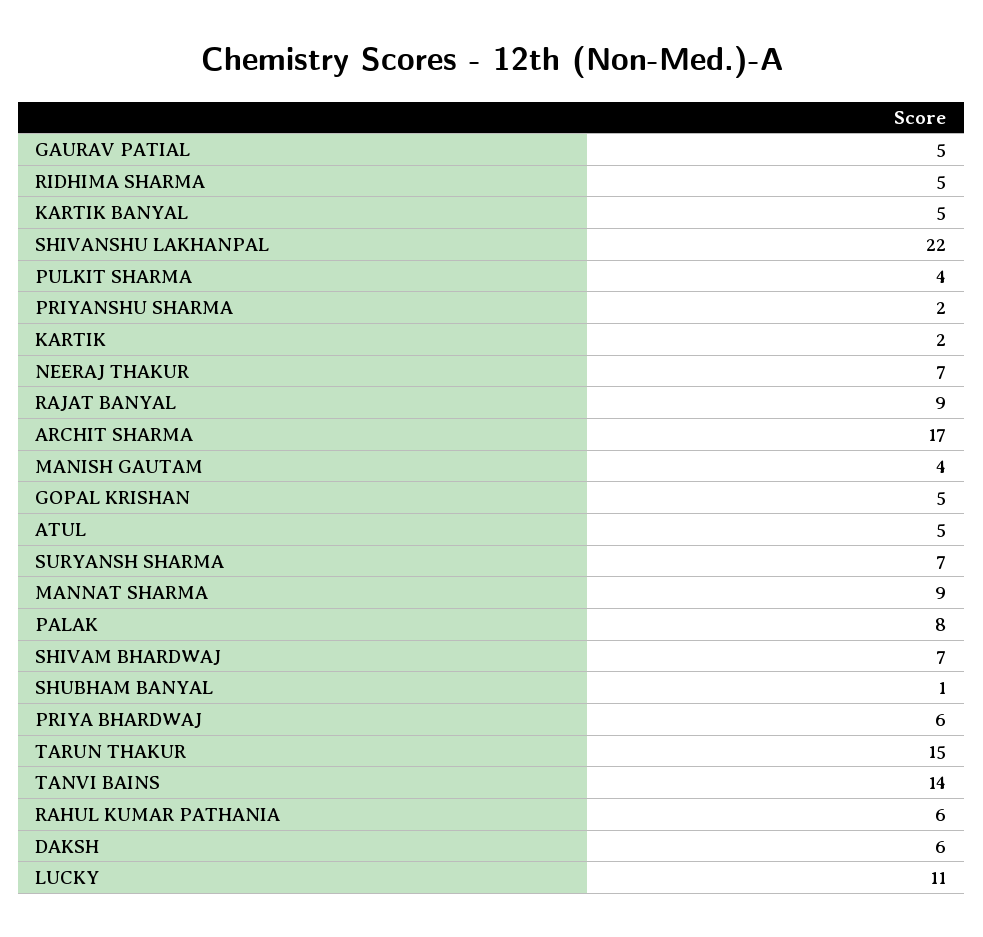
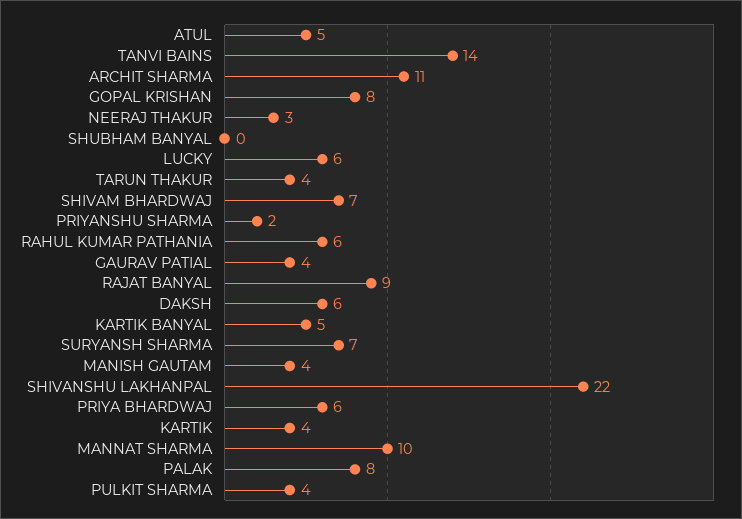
GAURAV PATIAL: 5 -> 4
RIDHIMA SHARMA: 5 -> none
KARTIK: 2 -> 4
NEERAJ THAKUR: 7 -> 3
ARCHIT SHARMA: 17 -> 11
GOPAL KRISHAN: 5 -> 8
MANNAT SHARMA: 9 -> 10
SHUBHAM BANYAL: 1 -> 0
TARUN THAKUR: 15 -> 4
LUCKY: 11 -> 6

